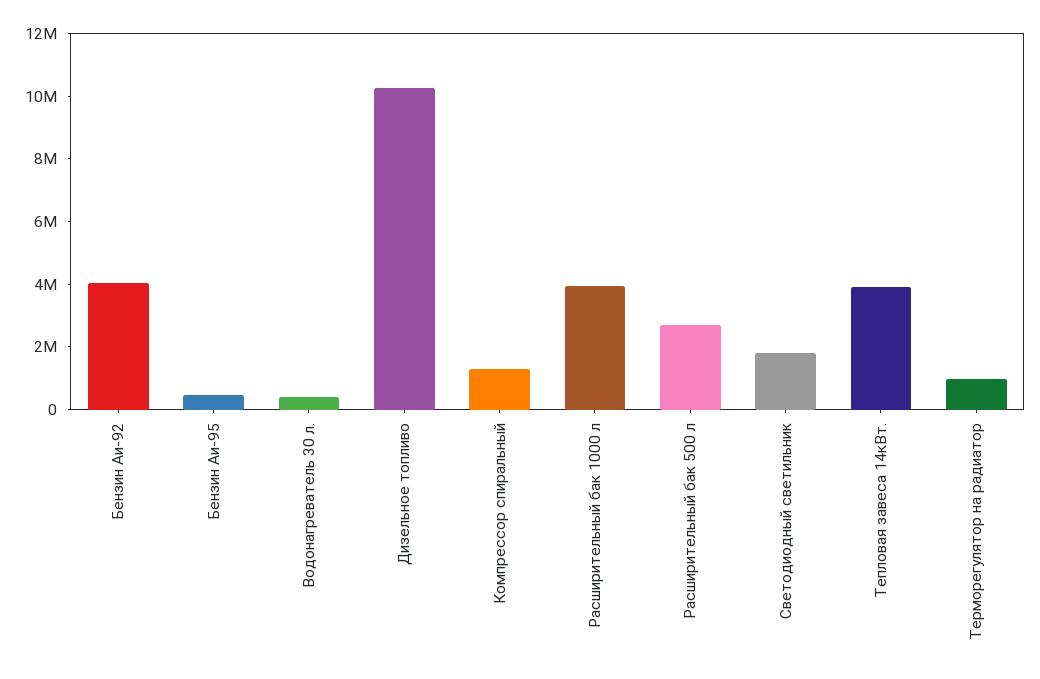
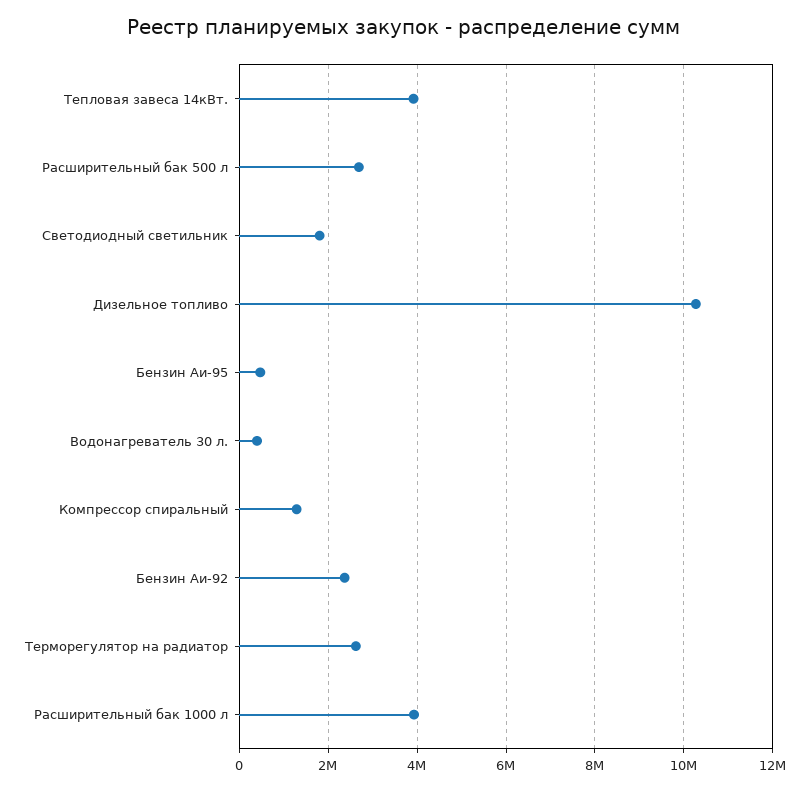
Бензин Аи-92: 4000000 -> 2400000
Терморегулятор на радиатор: 1000000 -> 2600000

